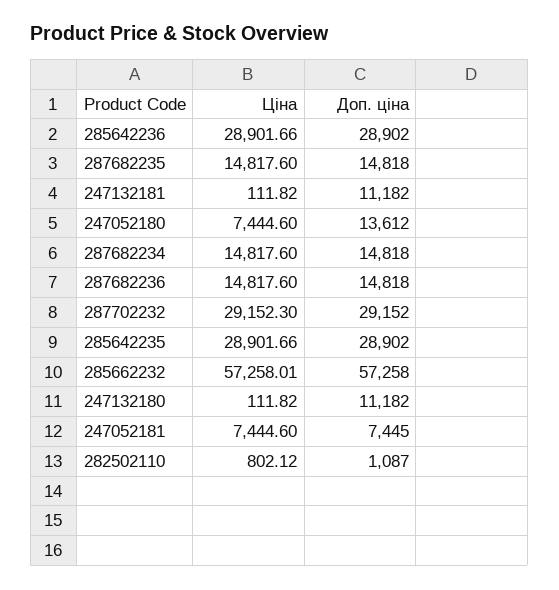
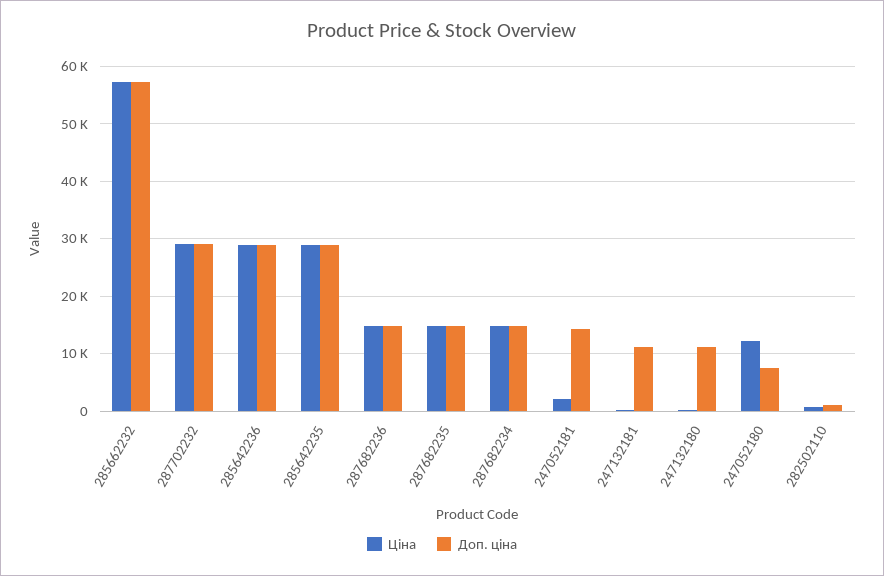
Ціна, 247052180: 7444.6 -> 12000
Доп. ціна, 247052180: 13612 -> 8000
Ціна, 247052181: 7444.6 -> 2000
Доп. ціна, 247052181: 7445 -> 14000

